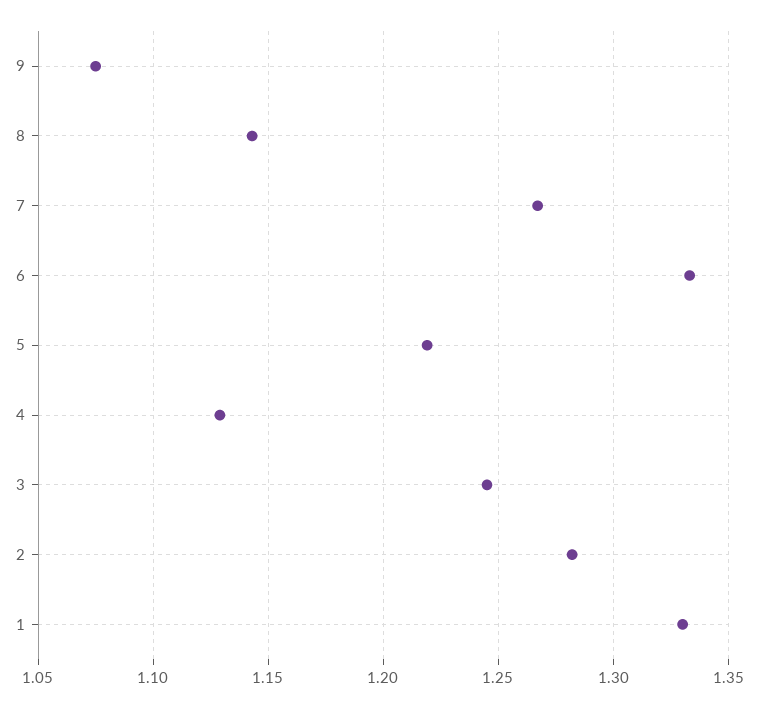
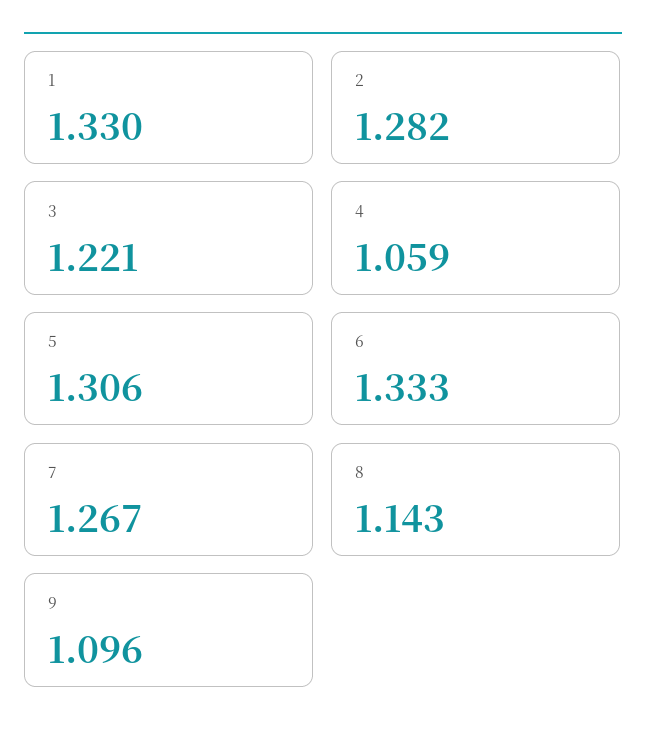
9: 1.075 -> 1.096
5: 1.22 -> 1.306
4: 1.13 -> 1.059
3: 1.245 -> 1.221

